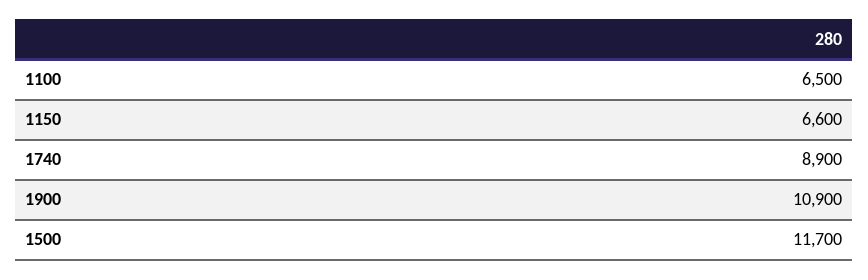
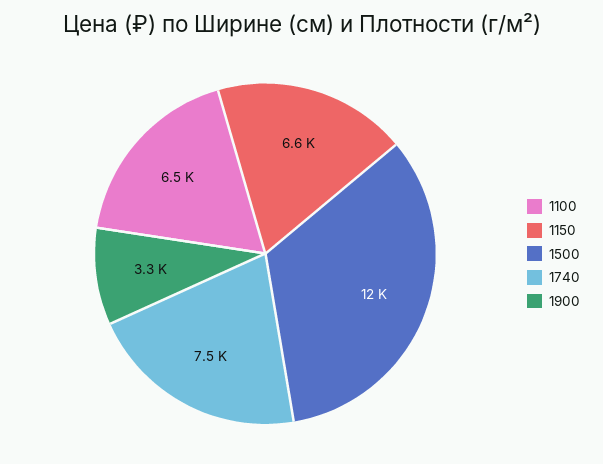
1740: 8900 -> 7500
1900: 10900 -> 3300

